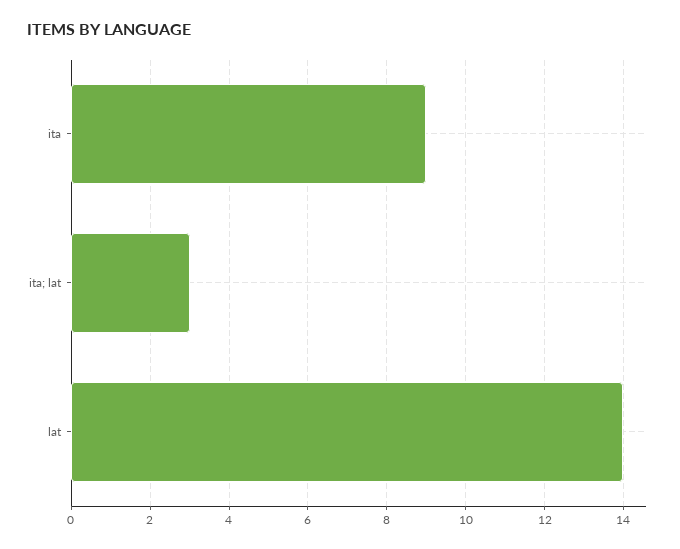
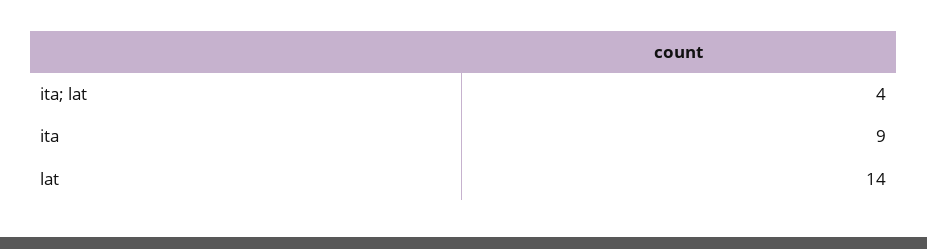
ita; lat: 3 -> 4

